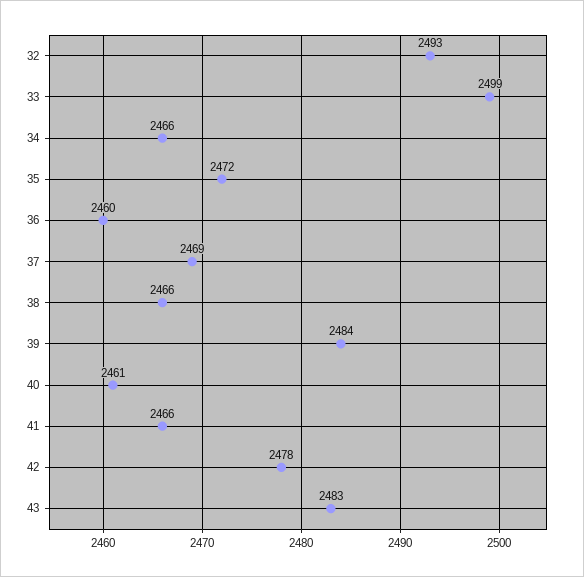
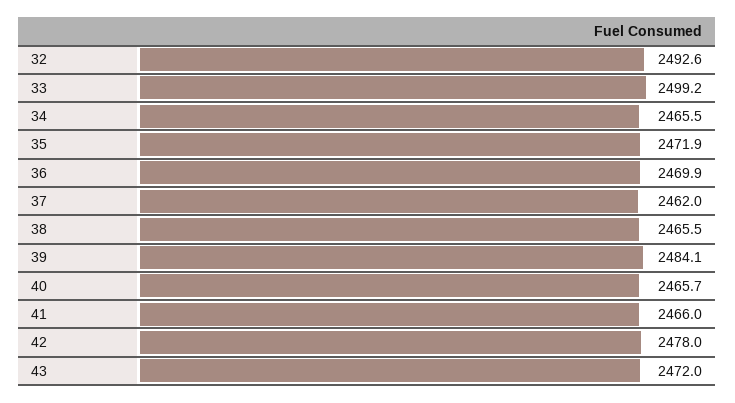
36: 2460 -> 2469.9
37: 2469 -> 2462
40: 2461 -> 2465.7
43: 2483 -> 2472

